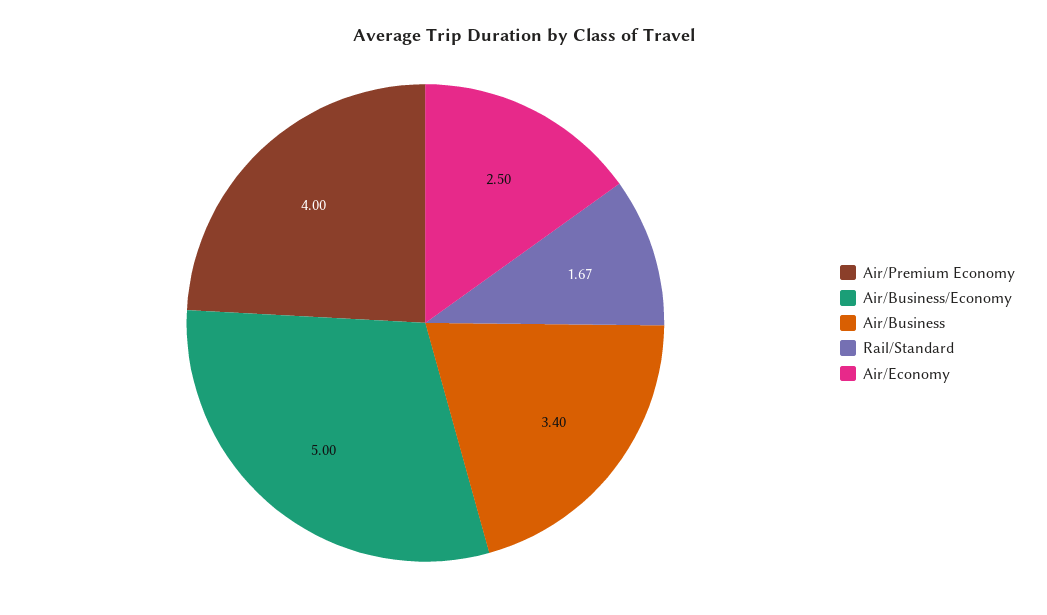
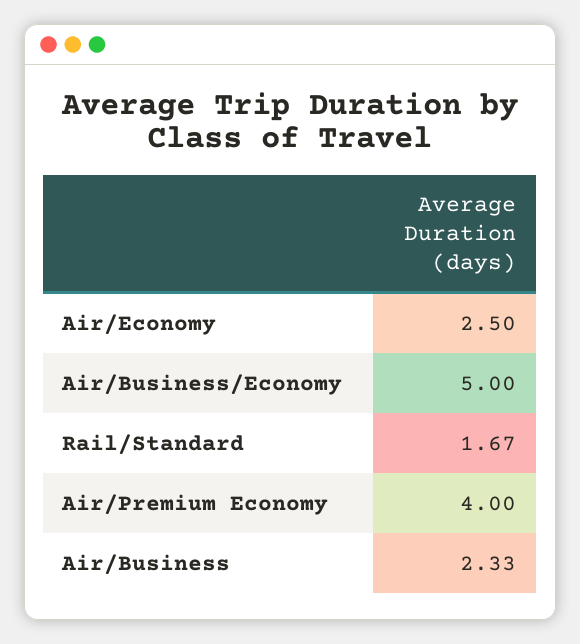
Air/Business: 3.4 -> 2.33

